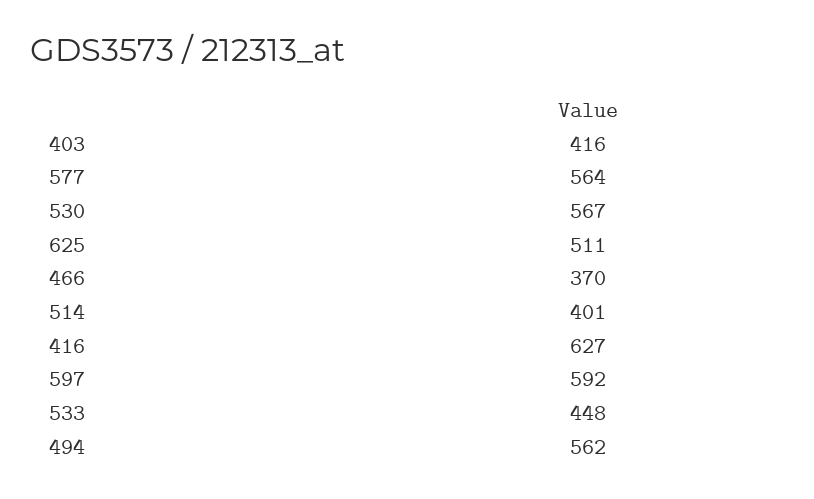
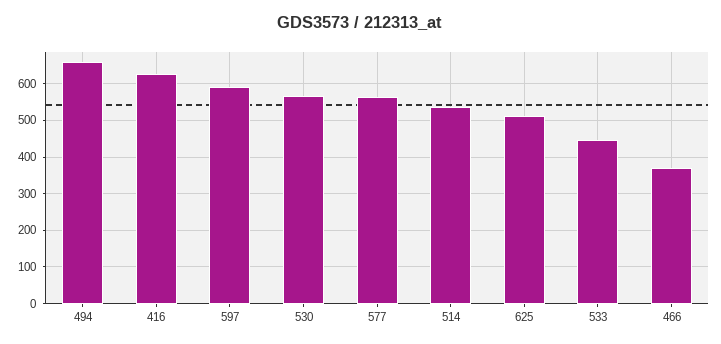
403: 416 -> none
514: 401 -> 540
494: 562 -> 660

